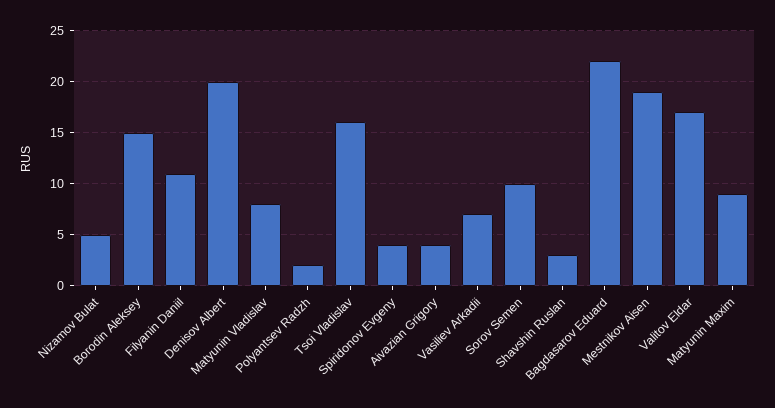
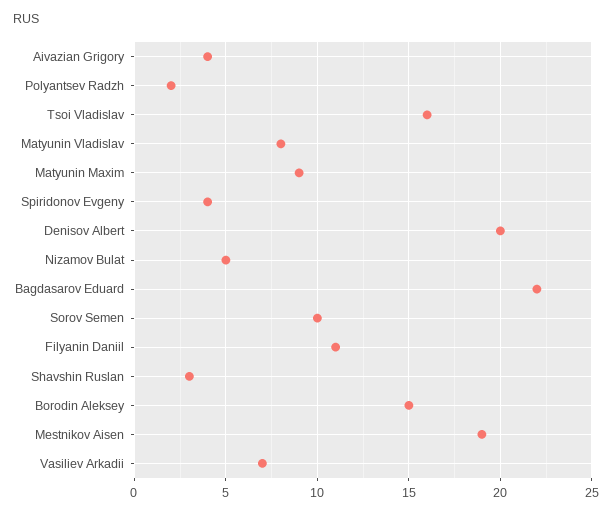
Valitov Eldar: 17 -> none

